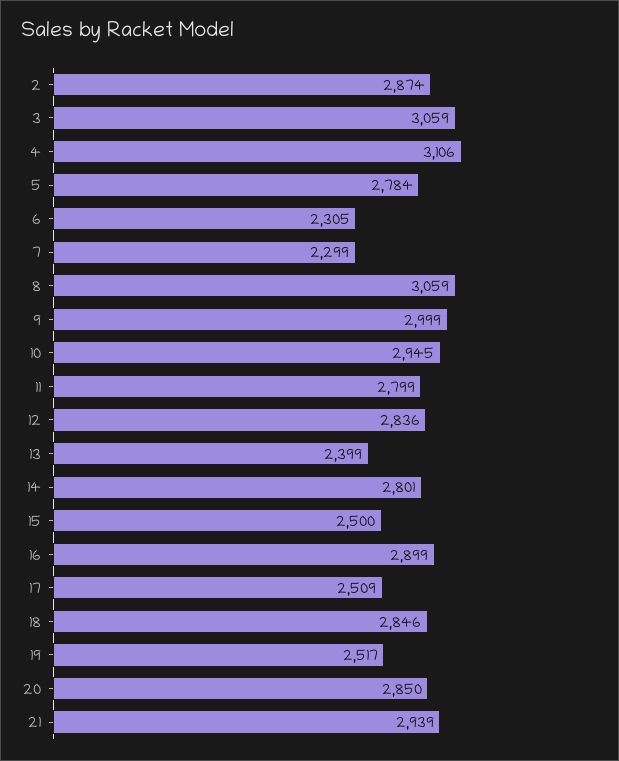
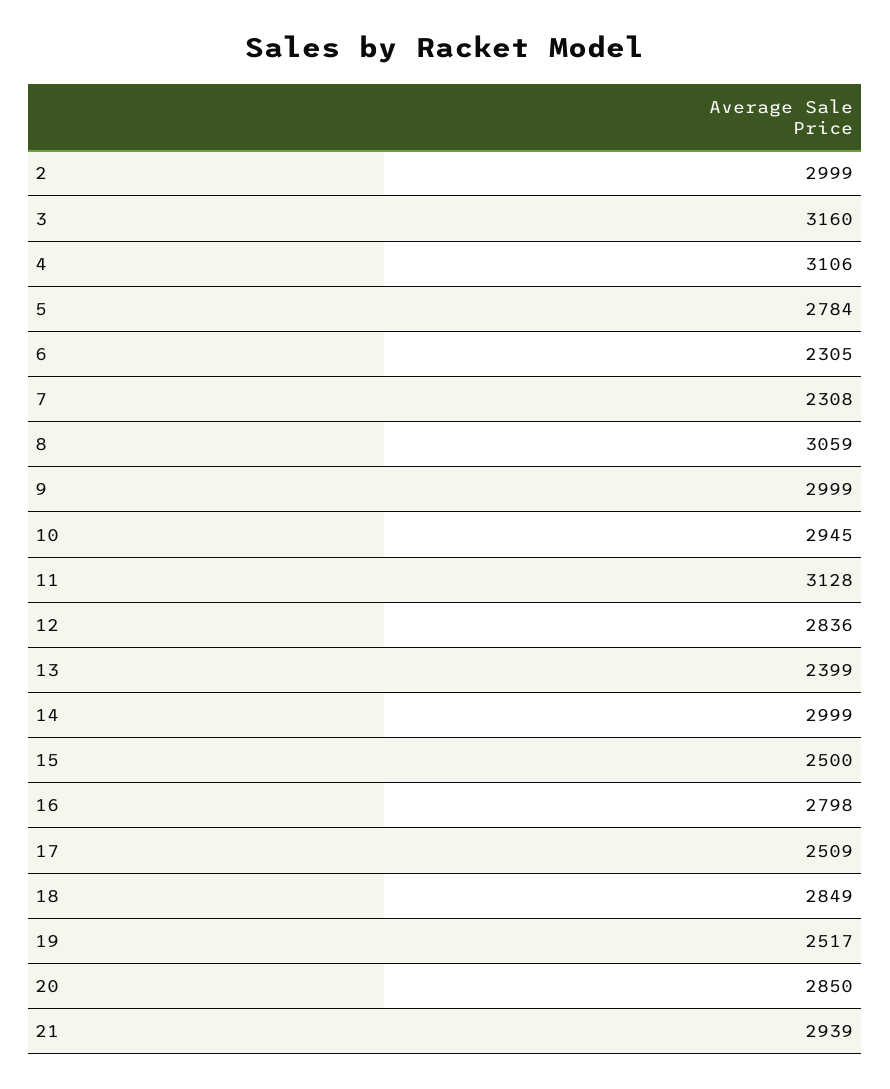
2: 2874 -> 2999
3: 3059 -> 3160
7: 2299 -> 2308
11: 2799 -> 3128
14: 2801 -> 2999
16: 2899 -> 2798
18: 2846 -> 2849

